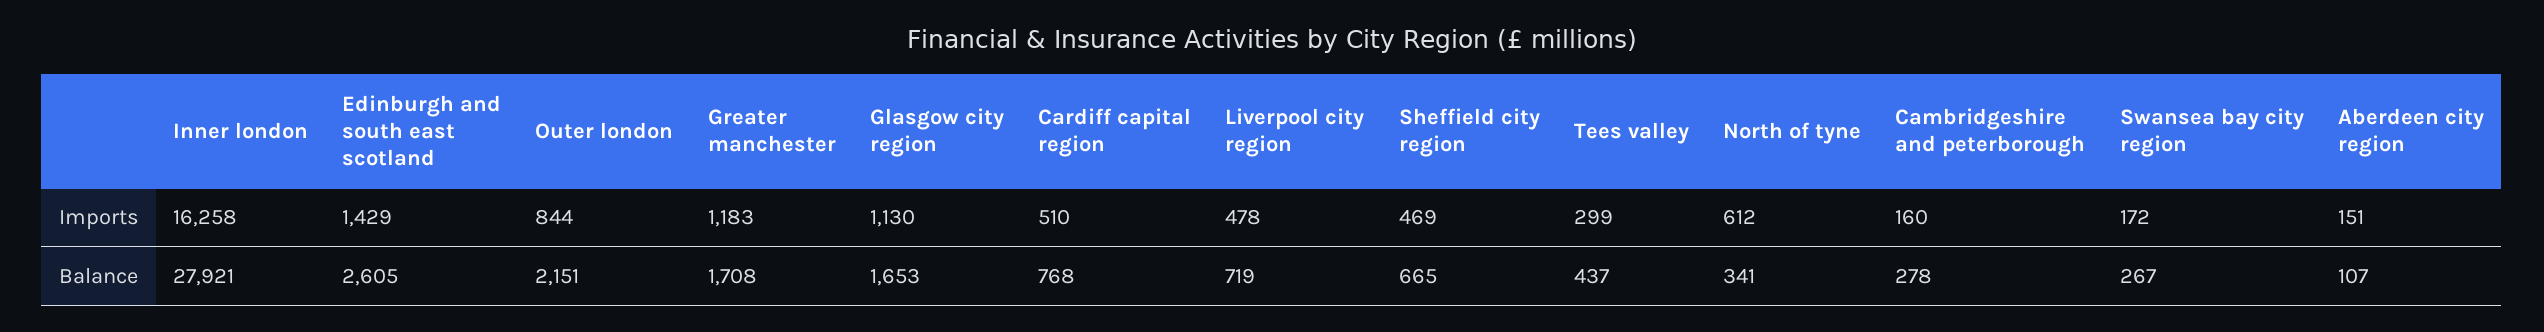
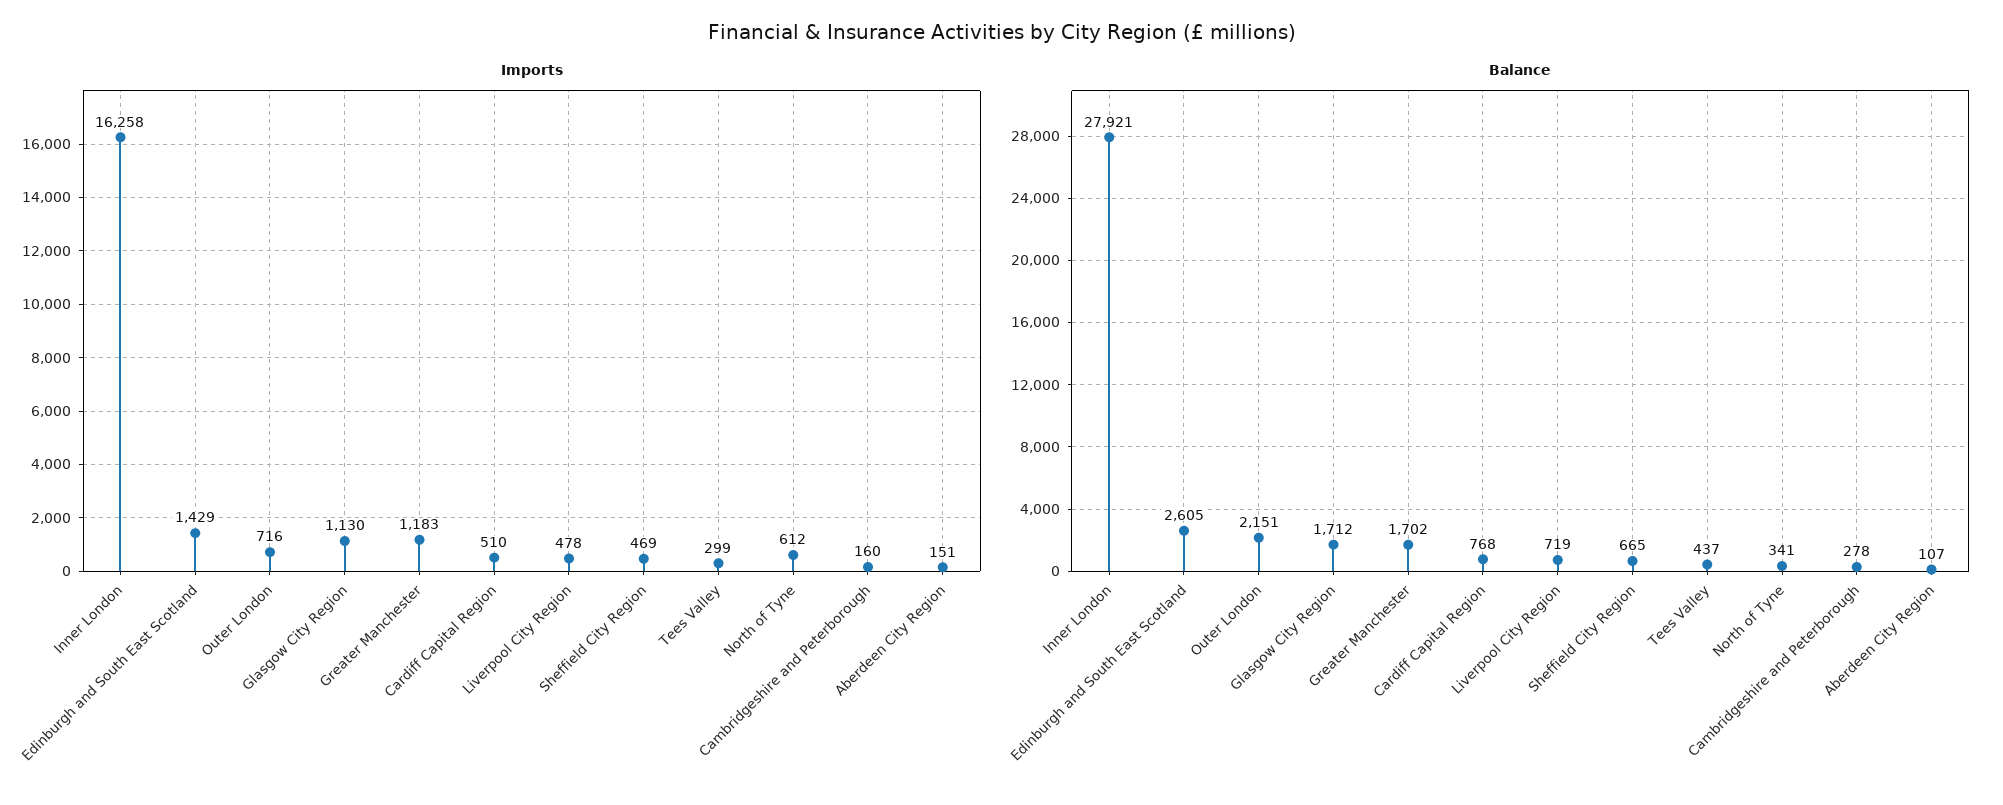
Imports, Outer london: 844 -> 716
Imports, Swansea bay city region: 172 -> none
Balance, Greater manchester: 1708 -> 1702
Balance, Glasgow city region: 1653 -> 1712
Balance, Swansea bay city region: 267 -> none

